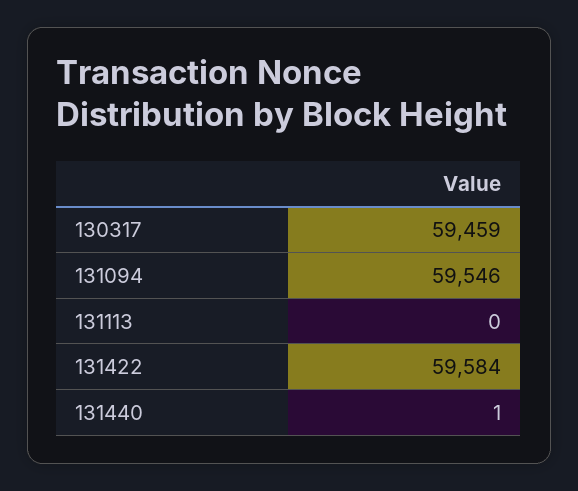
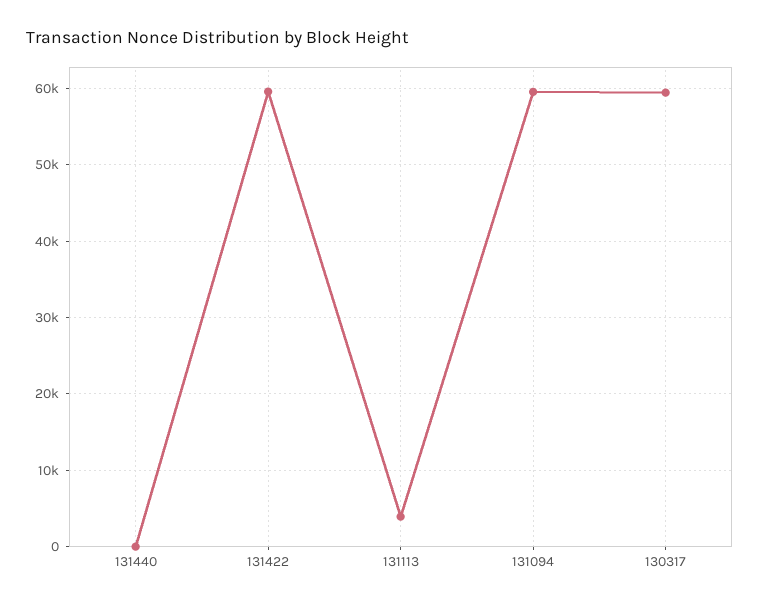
131113: 0 -> 4000

